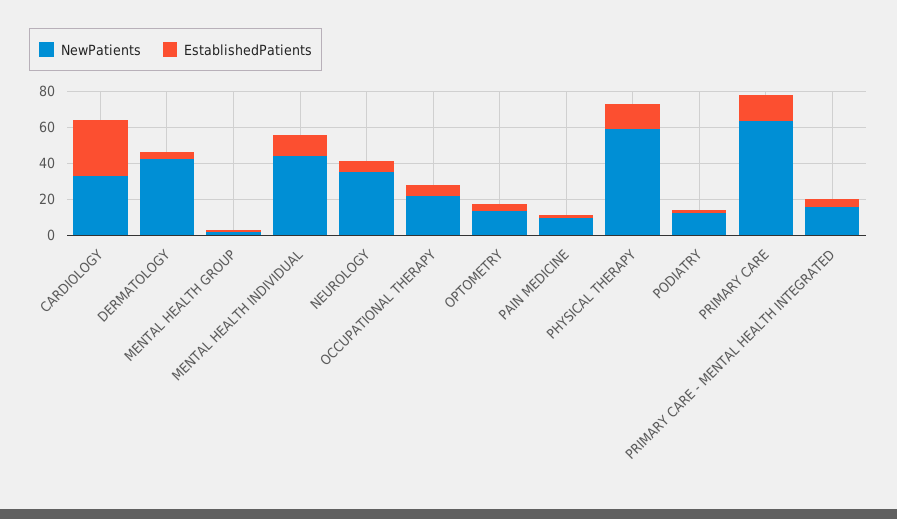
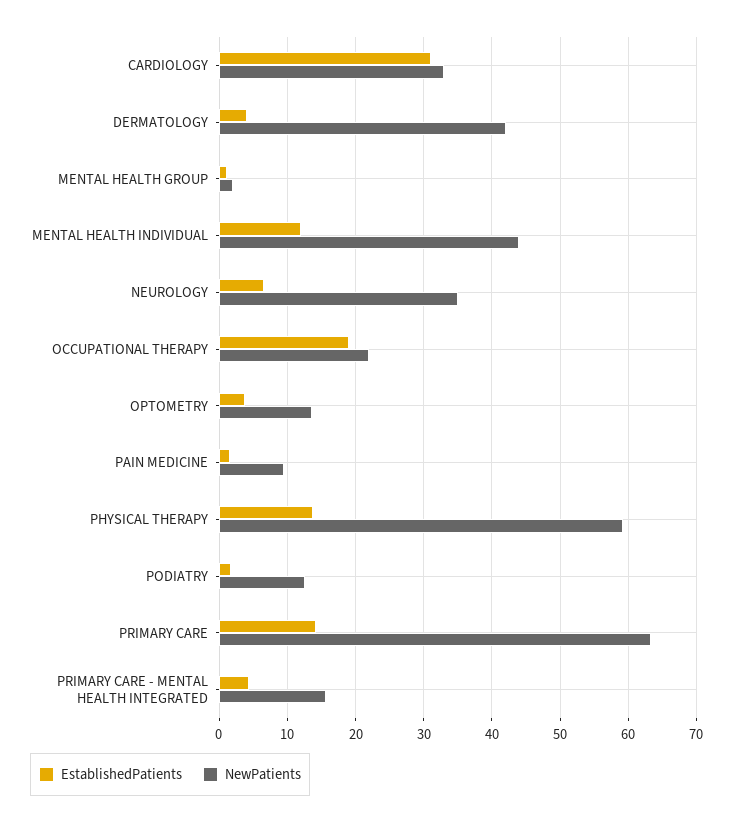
EstablishedPatients, OCCUPATIONAL THERAPY: 5 -> 19

